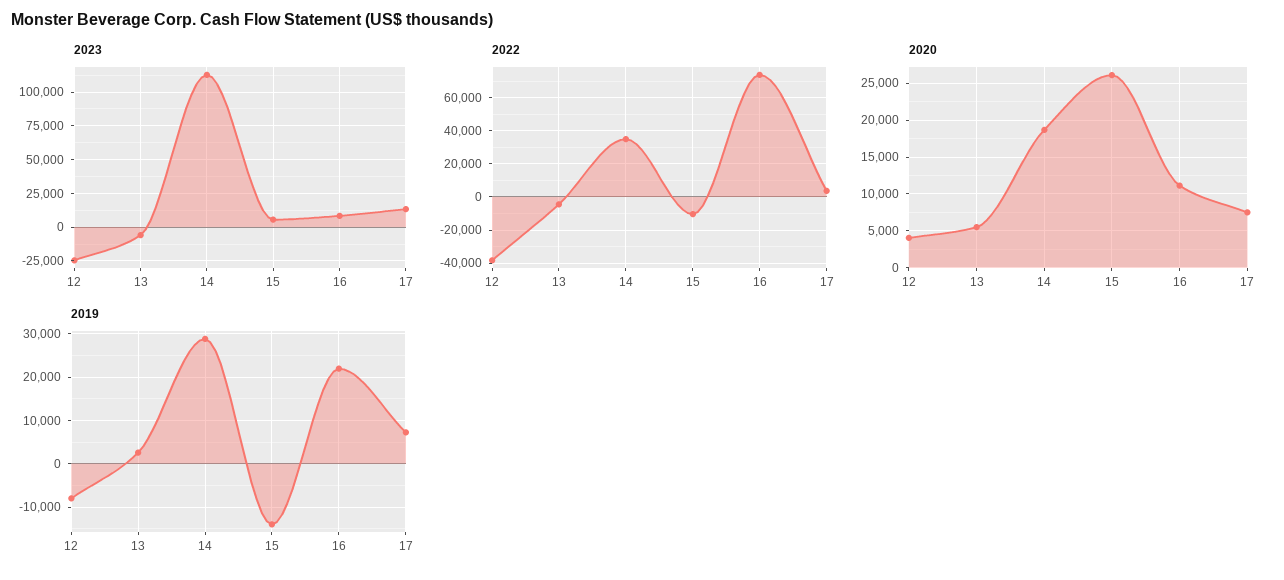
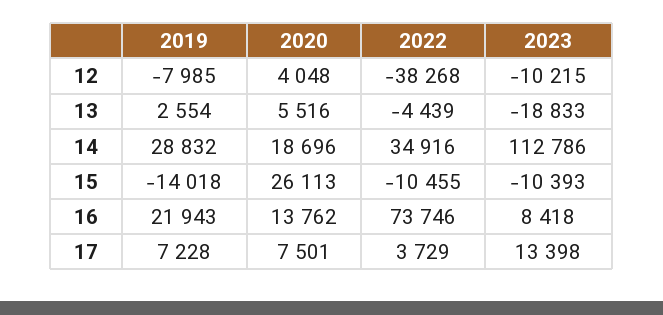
2023, 12: -25000 -> -10215
2023, 13: -5000 -> -18833
2023, 15: 5000 -> -10393
2020, 16: 11000 -> 13762

